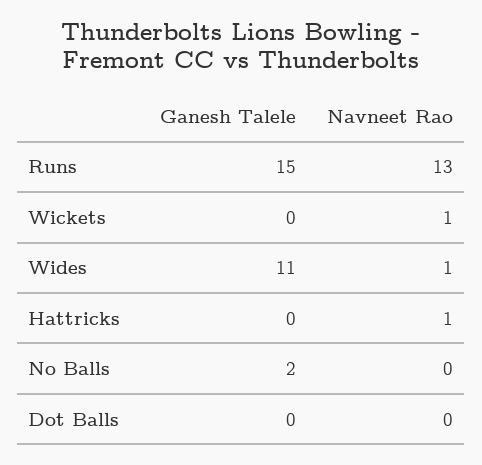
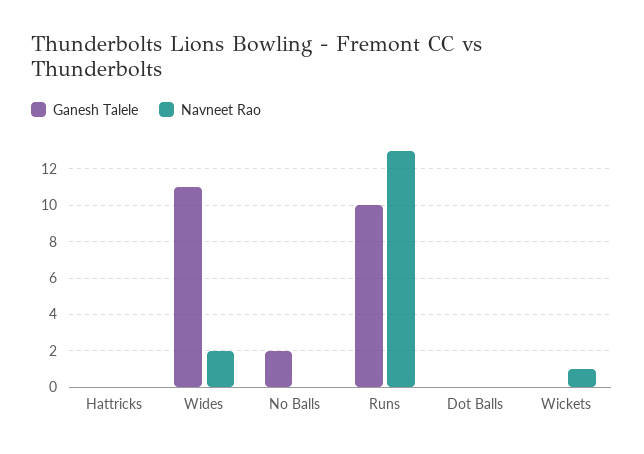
Ganesh Talele, Runs: 15 -> 10
Navneet Rao, Wides: 1 -> 2
Navneet Rao, Hattricks: 1 -> 0

